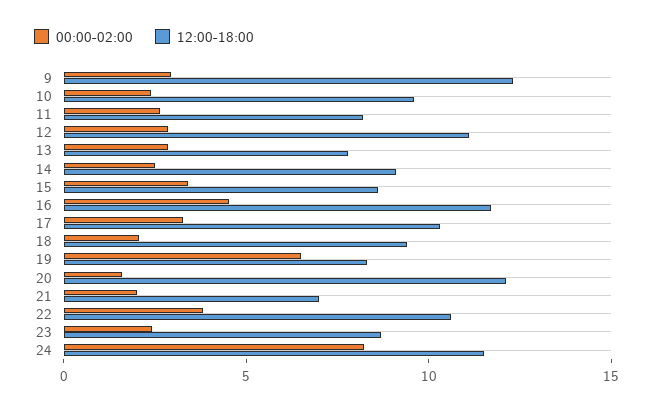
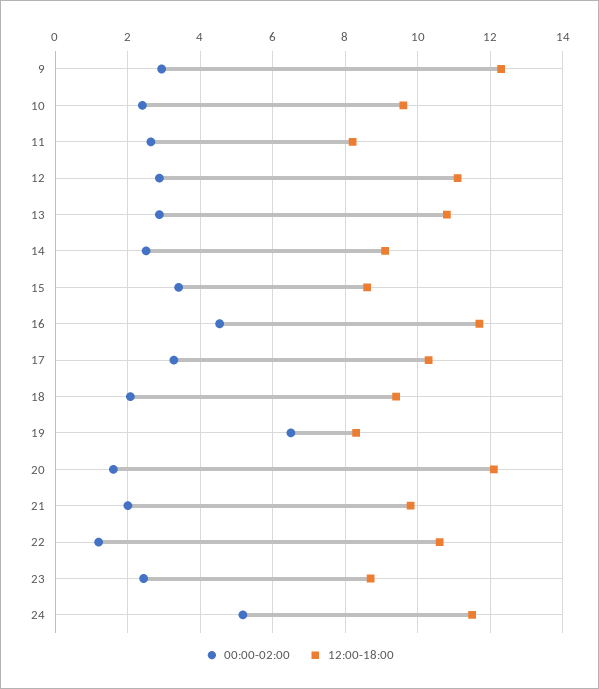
12:00-18:00, 13: 8 -> 10.8
12:00-18:00, 21: 7 -> 9.8
00:00-02:00, 22: 4 -> 1.2
00:00-02:00, 24: 8 -> 5.2

